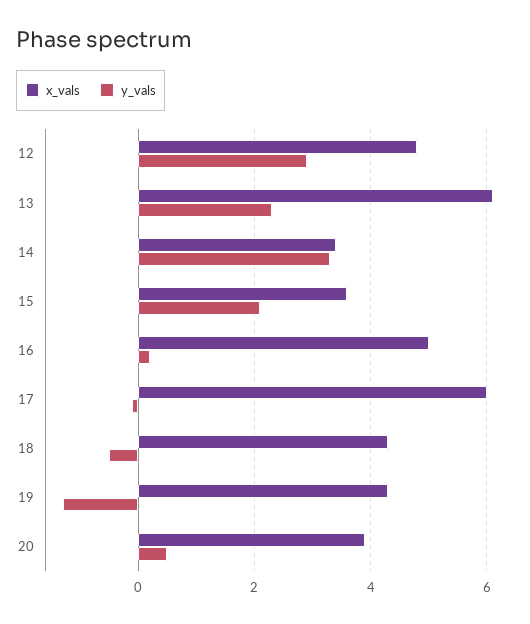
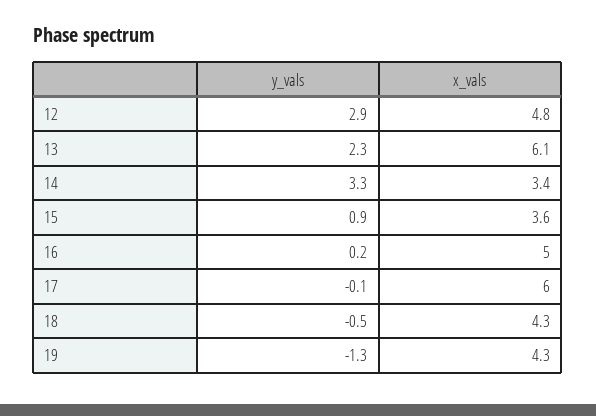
y_vals, 15: 2 -> 0.9
x_vals, 20: 4 -> none
y_vals, 20: 0.5 -> none

